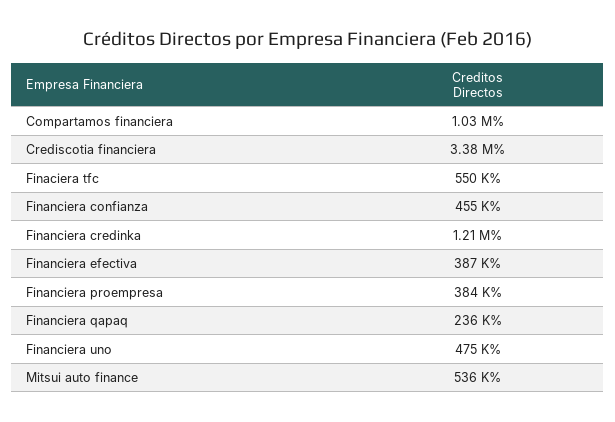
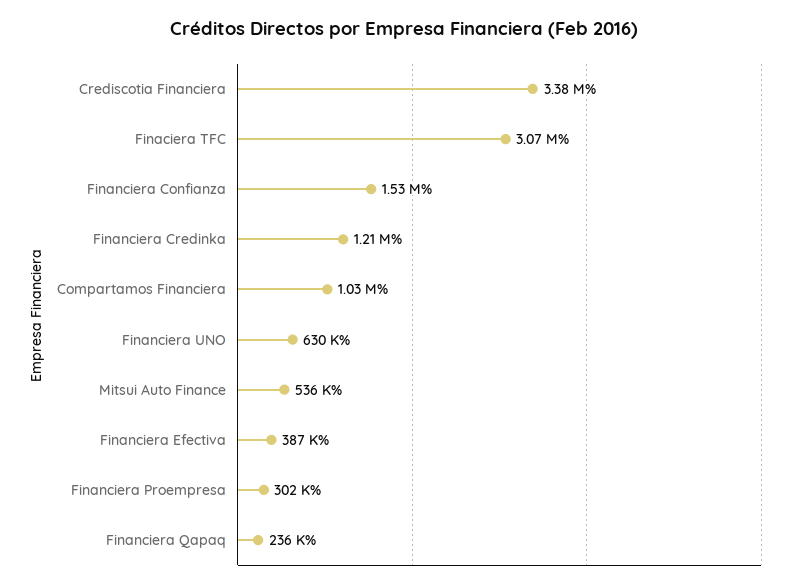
Finaciera tfc: 550000 -> 3070000
Financiera confianza: 455000 -> 1530000
Financiera proempresa: 384000 -> 302000
Financiera uno: 475000 -> 630000

